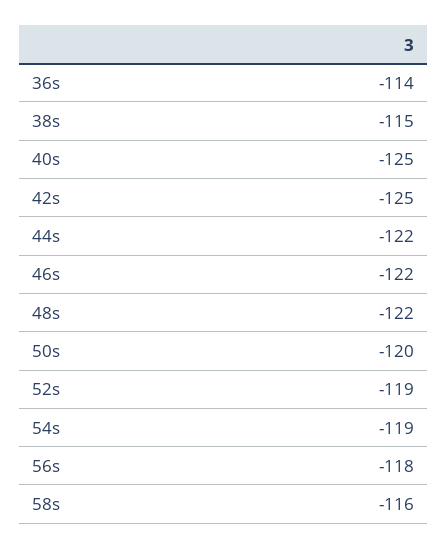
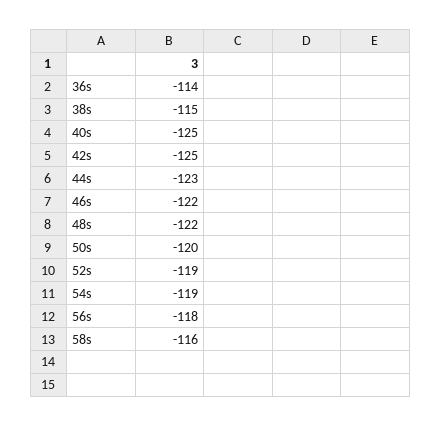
44s: -122 -> -123

